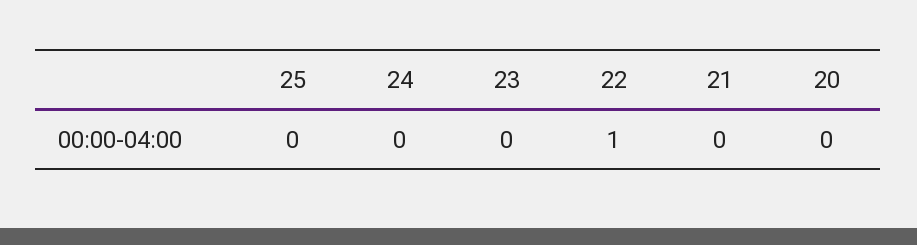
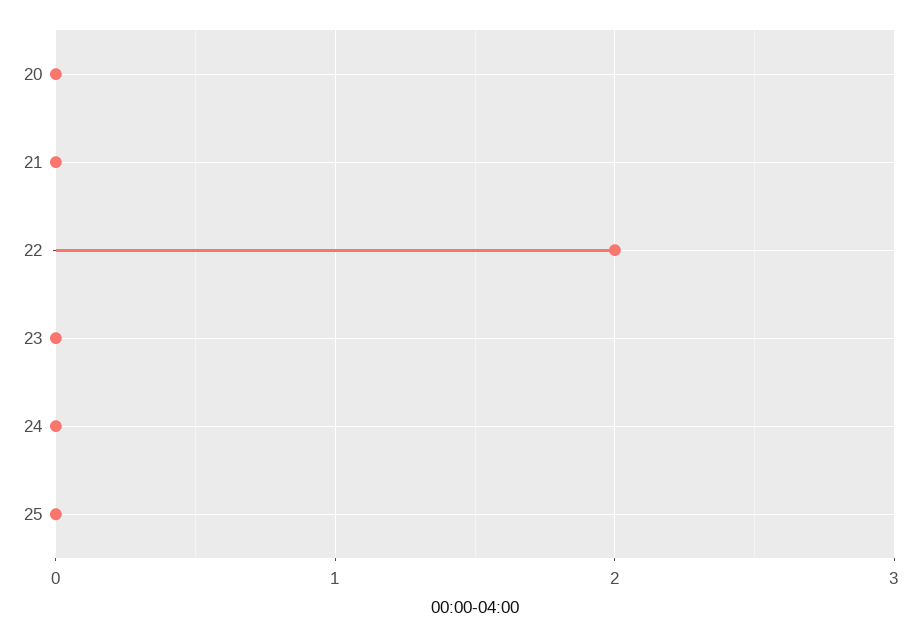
22: 1 -> 2

